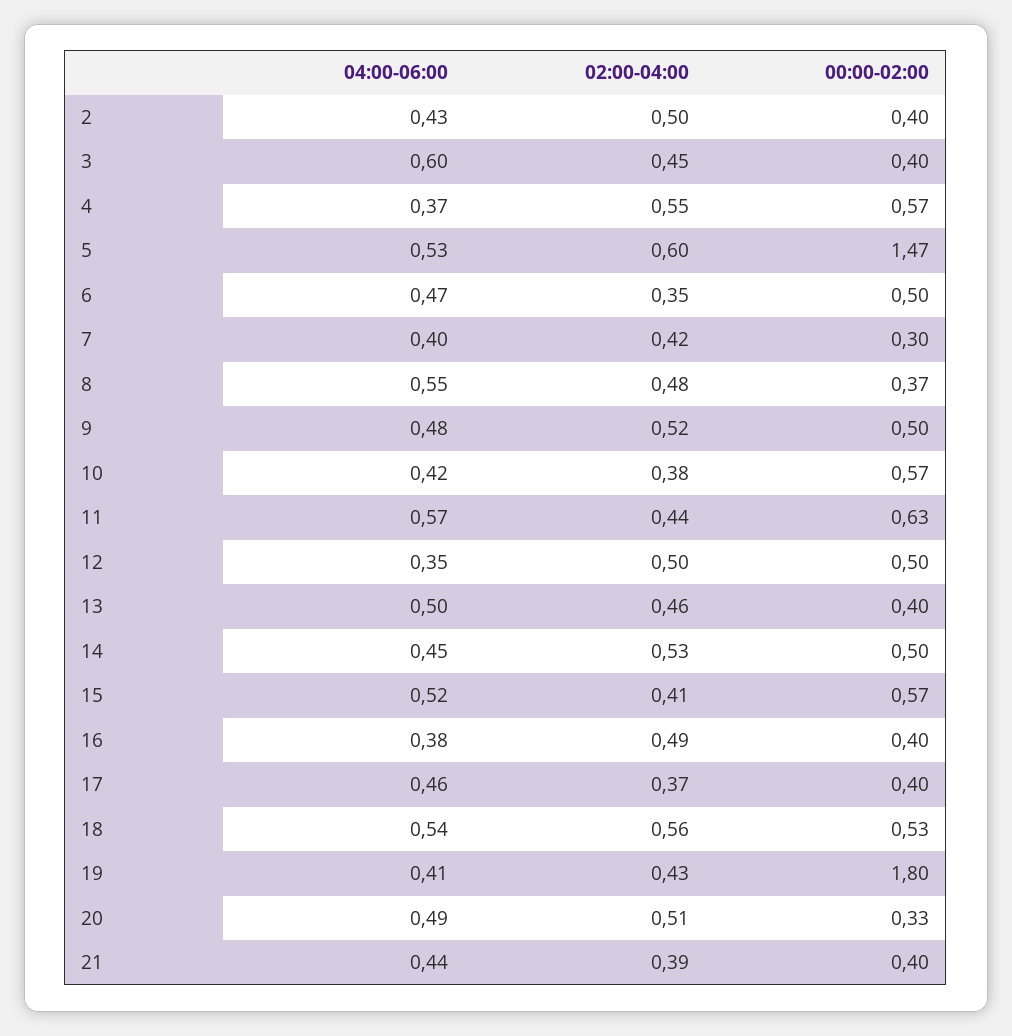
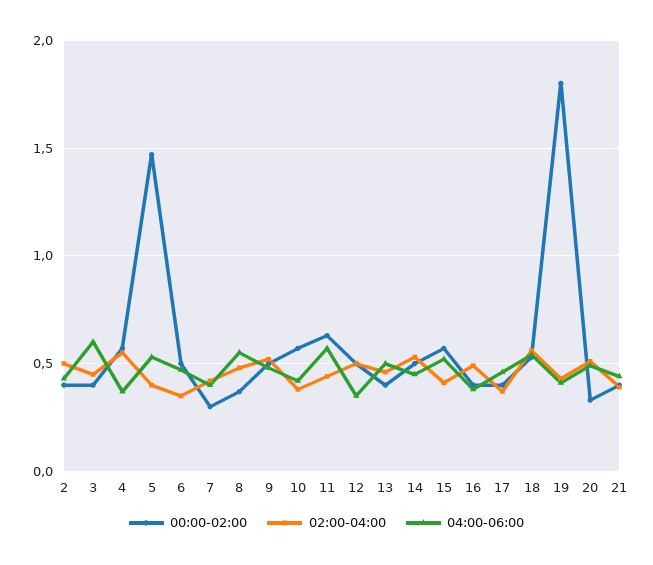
02:00-04:00, 5: 0.6 -> 0.4

